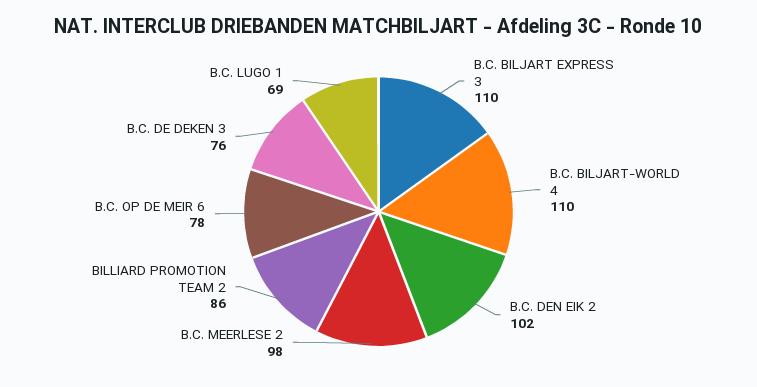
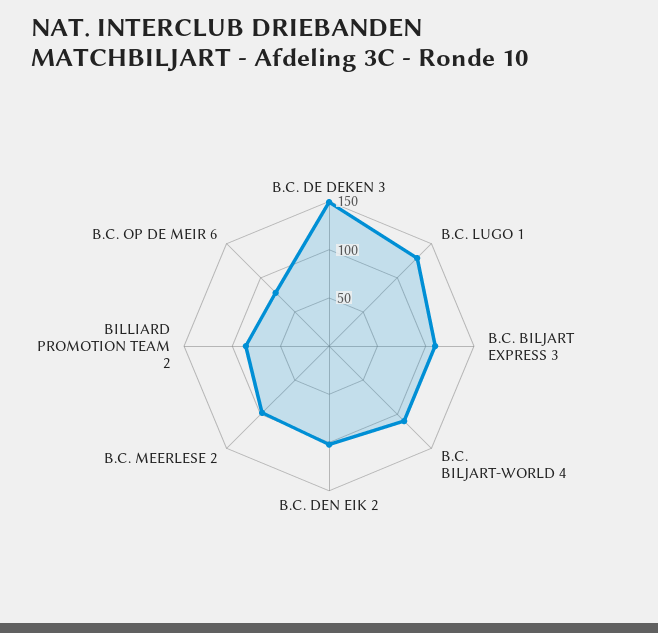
B.C. DE DEKEN 3: 76 -> 150
B.C. LUGO 1: 69 -> 130

